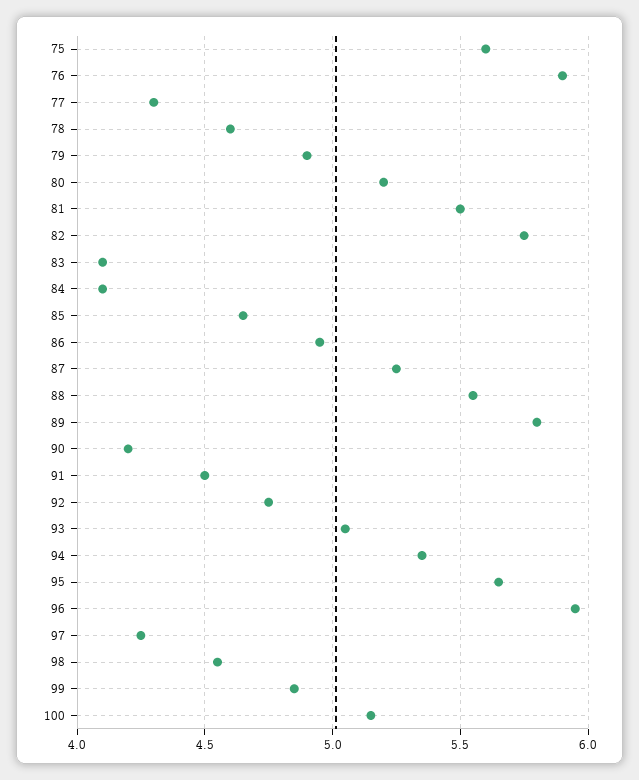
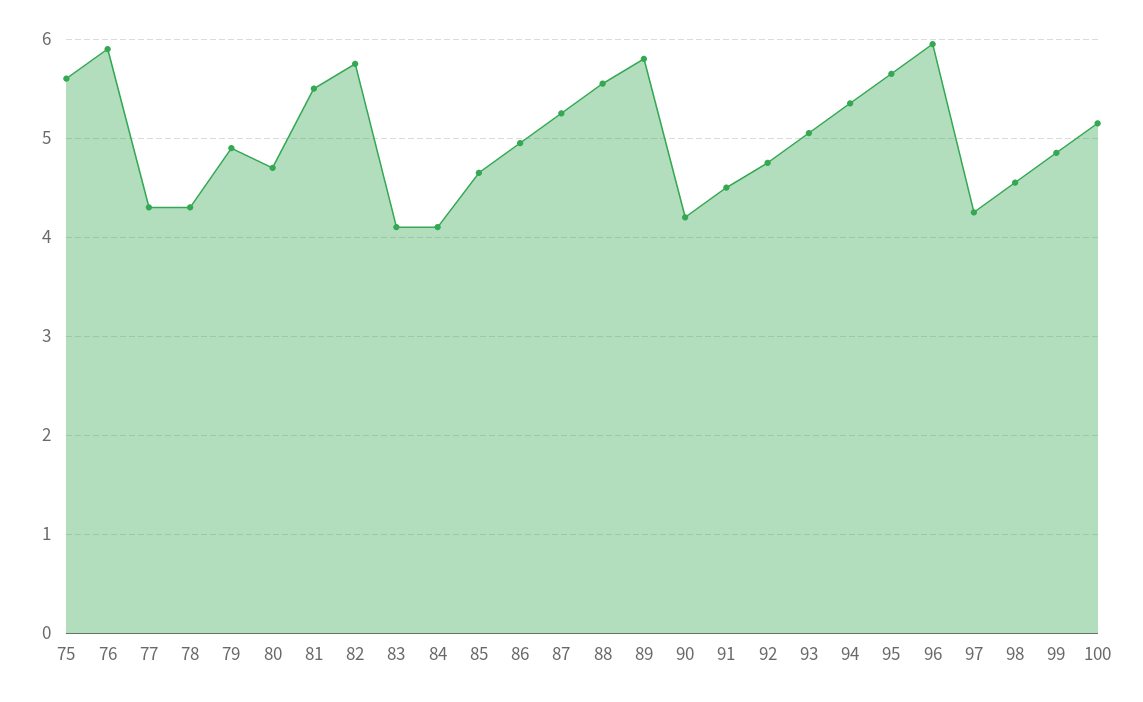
78: 4.6 -> 4.3
80: 5.2 -> 4.7

